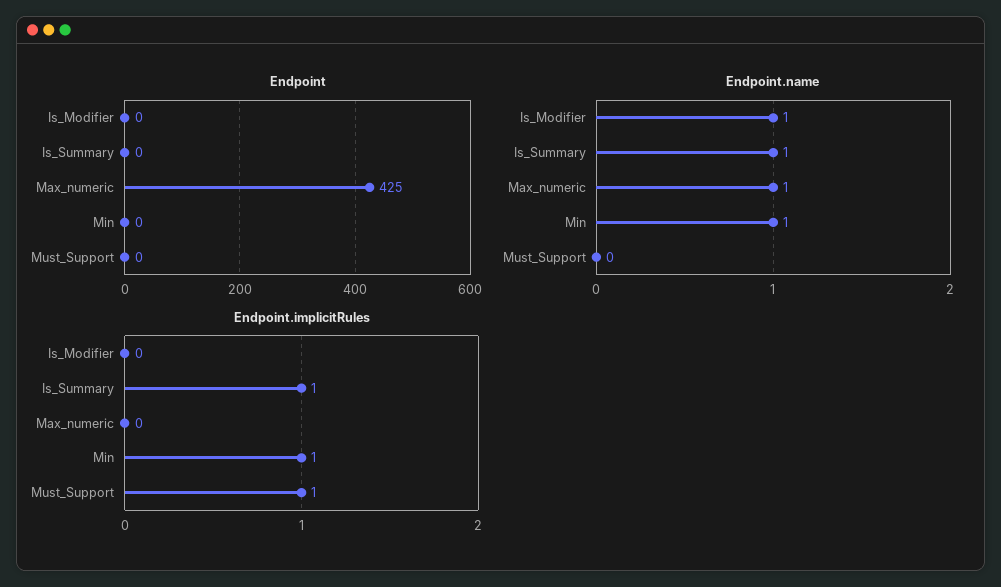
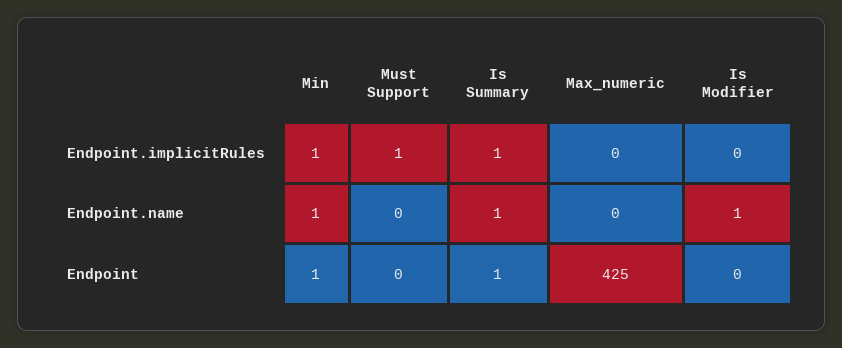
Endpoint, Is_Summary: 0 -> 1
Endpoint, Min: 0 -> 1
Endpoint.name, Max_numeric: 1 -> 0

